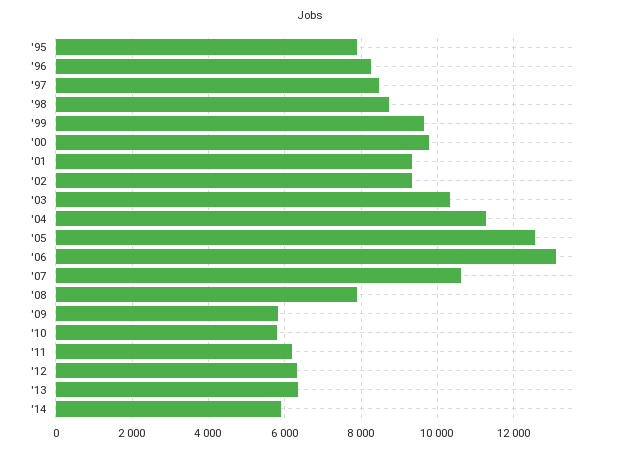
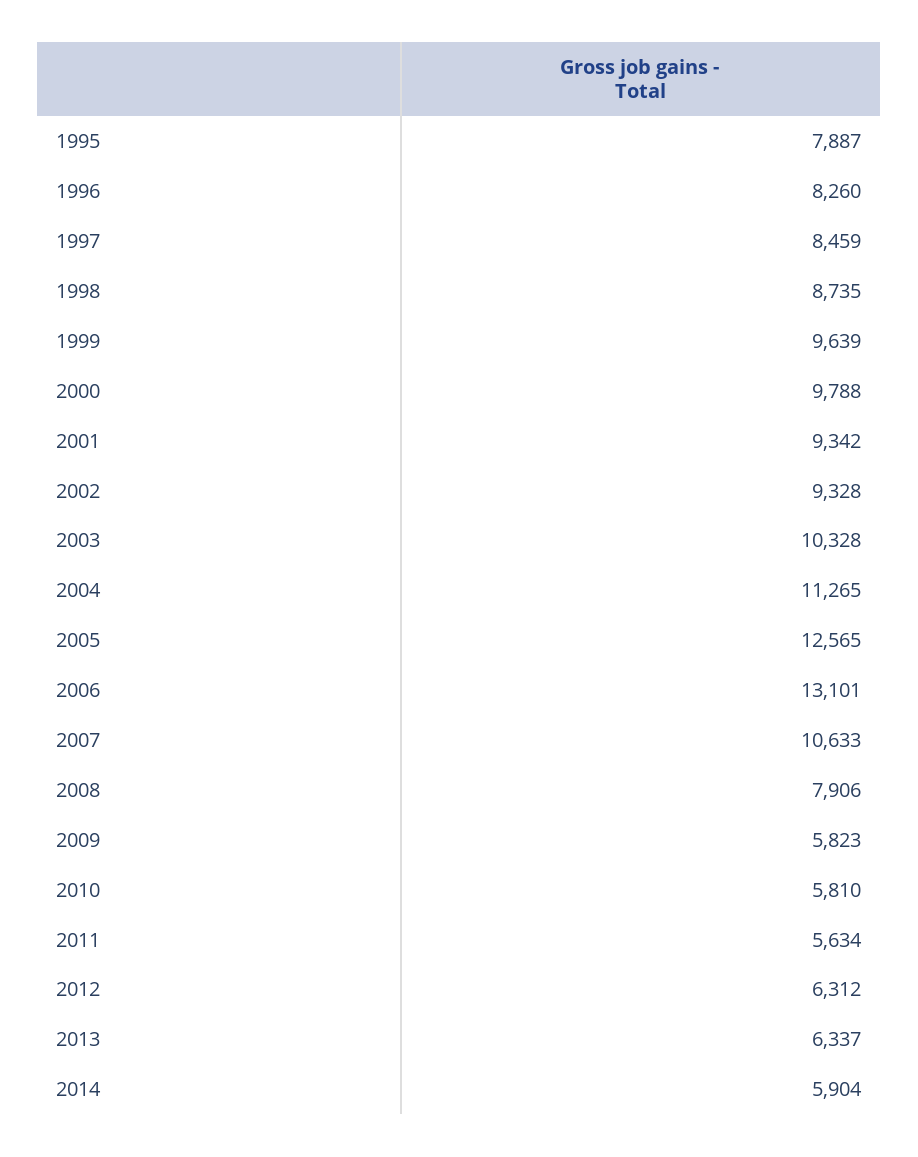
'11: 6200 -> 5634

